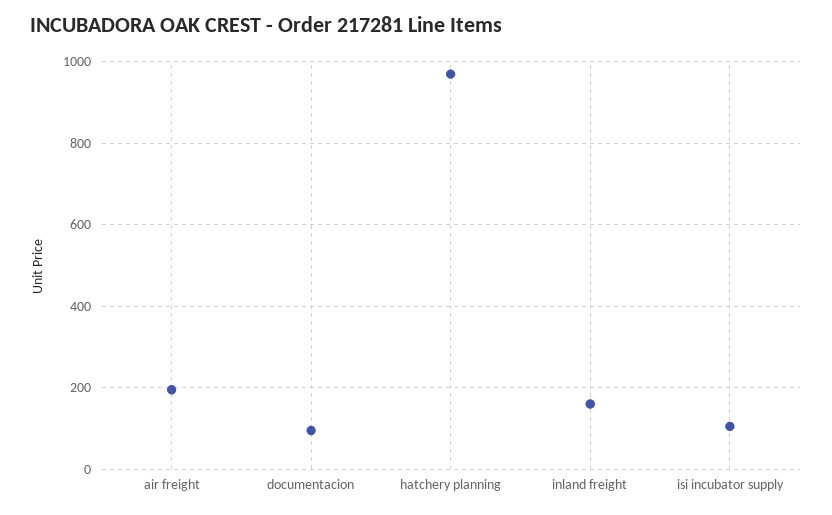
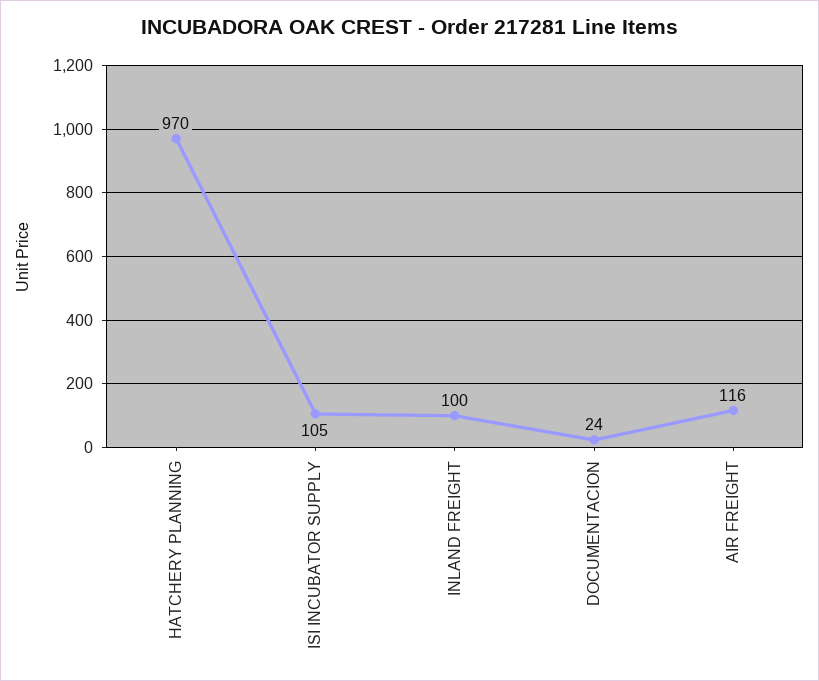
air freight: 200 -> 116
documentacion: 100 -> 24
inland freight: 160 -> 100

